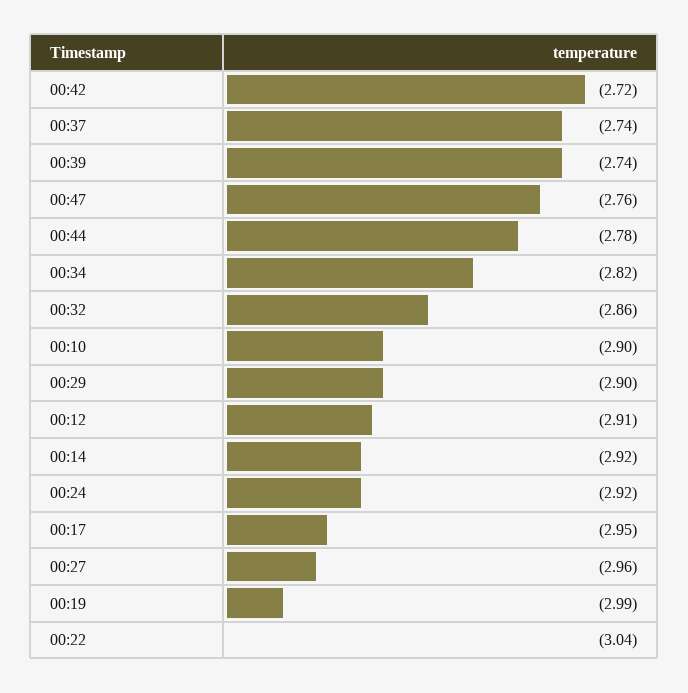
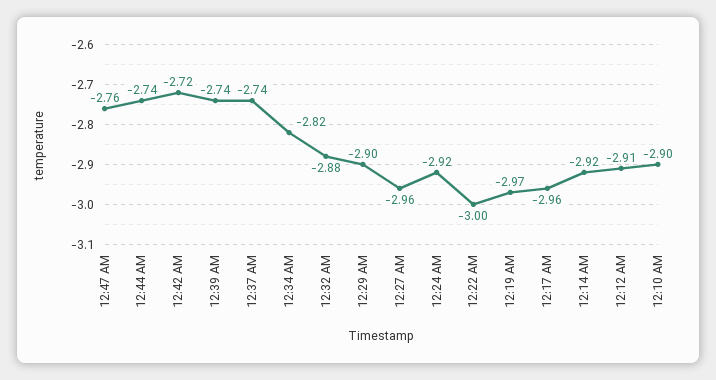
00:44: -2.78 -> -2.74
00:32: -2.86 -> -2.88
00:17: -2.95 -> -2.96
00:19: -2.99 -> -2.97
00:22: -3.04 -> -3

